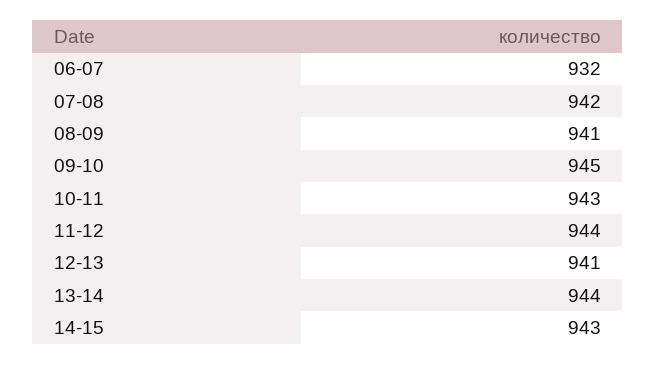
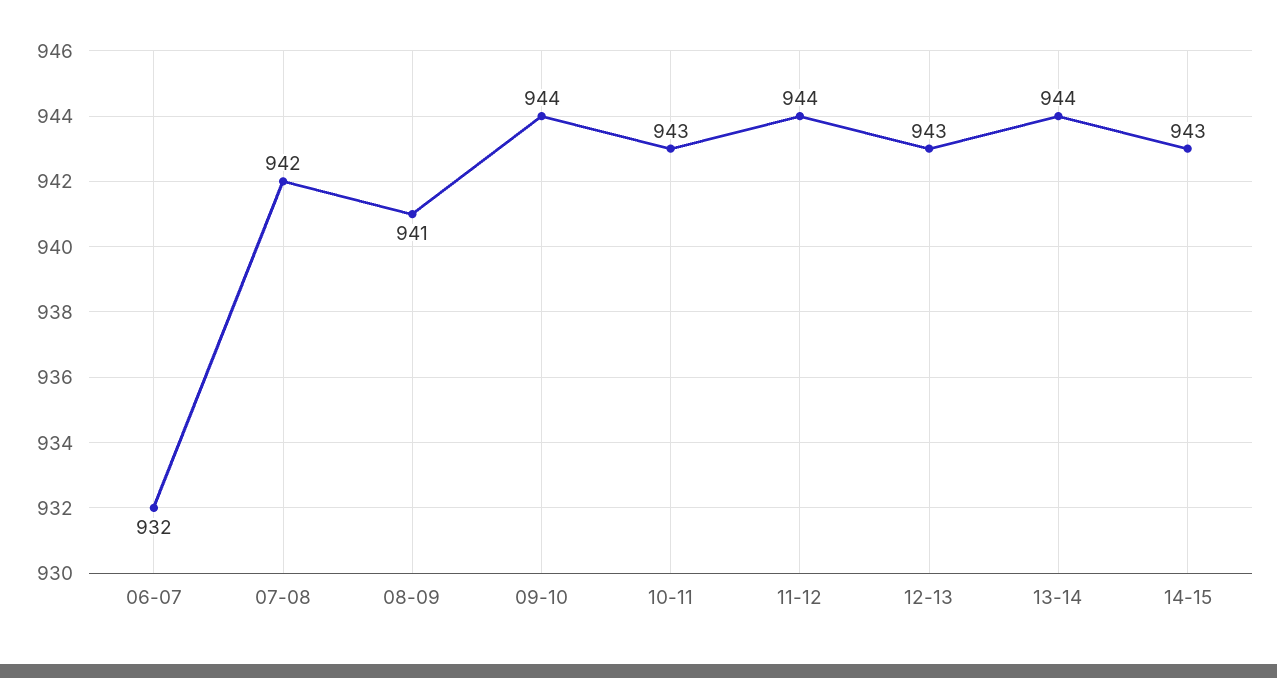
09-10: 945 -> 944
12-13: 941 -> 943

